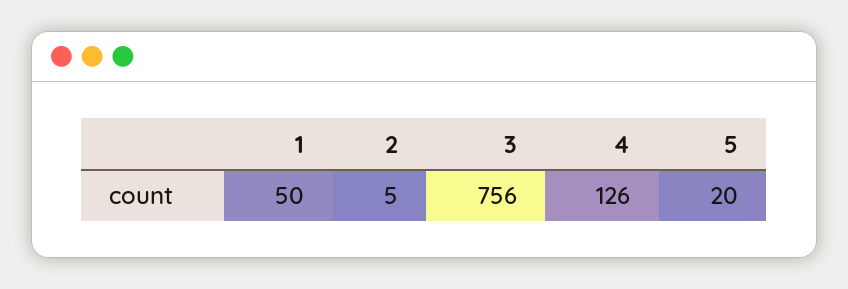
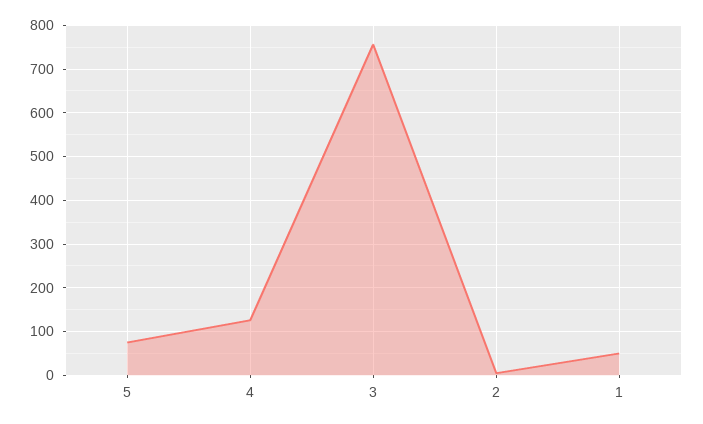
5: 20 -> 80

